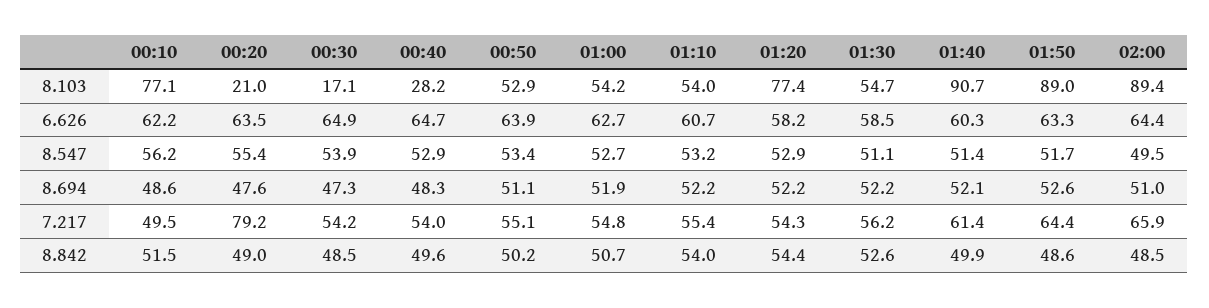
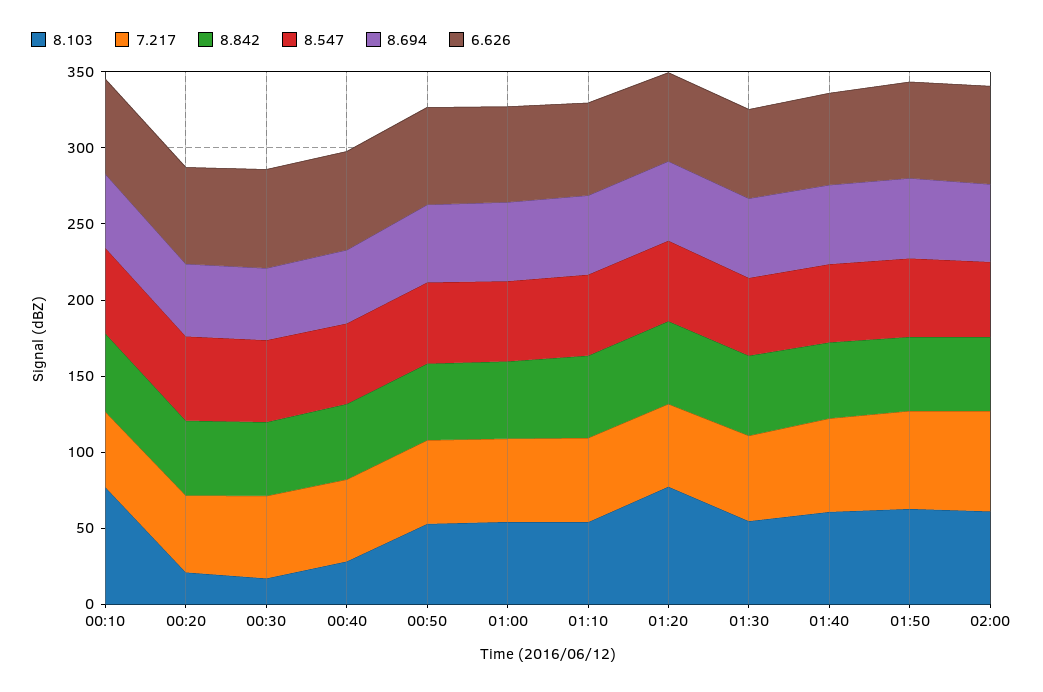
8.103, 01:40: 90.7 -> 60
8.103, 01:50: 89 -> 60
8.103, 02:00: 89.4 -> 60
7.217, 00:20: 79.2 -> 50

